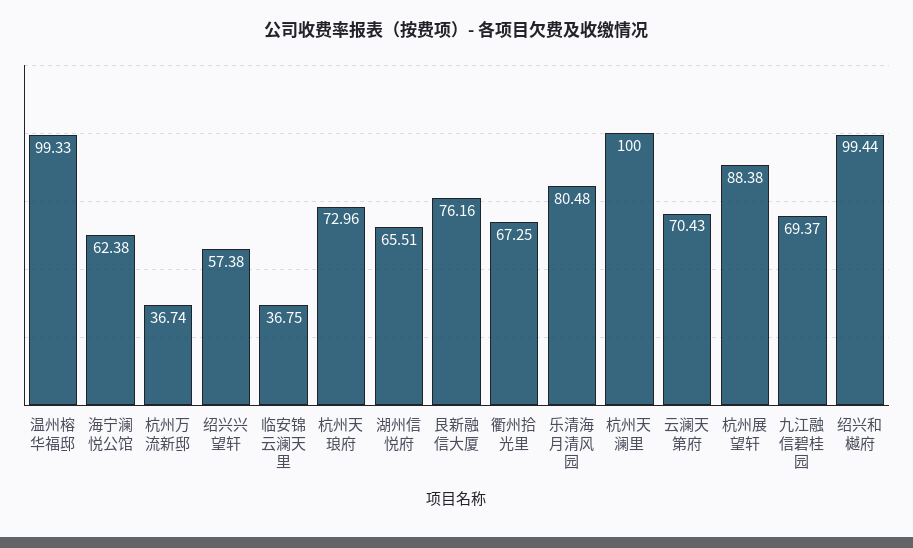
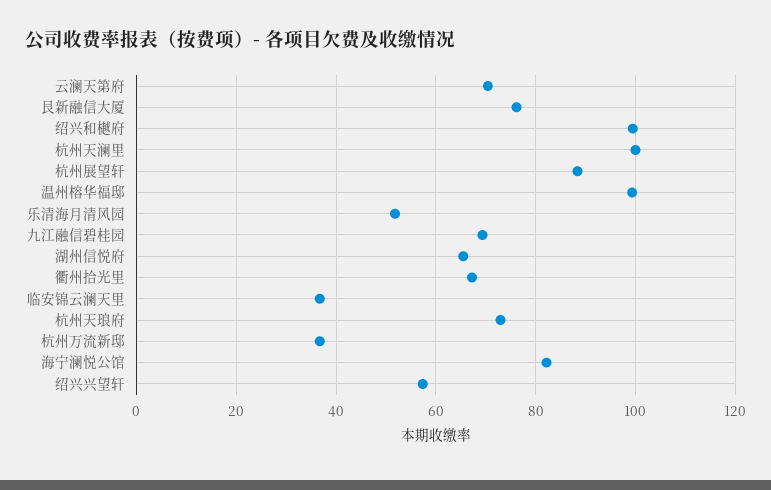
海宁澜悦公馆: 62.38 -> 82
乐清海月清风园: 80.48 -> 52

